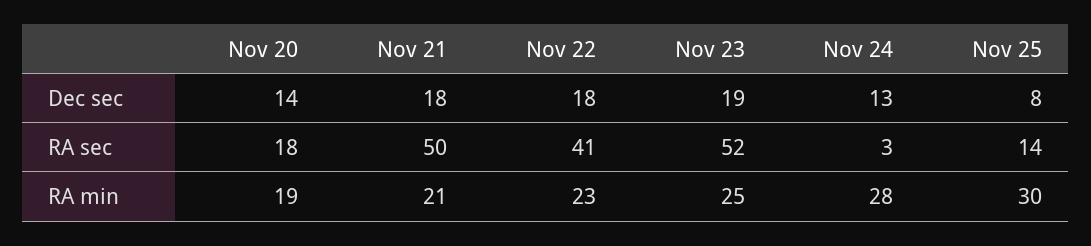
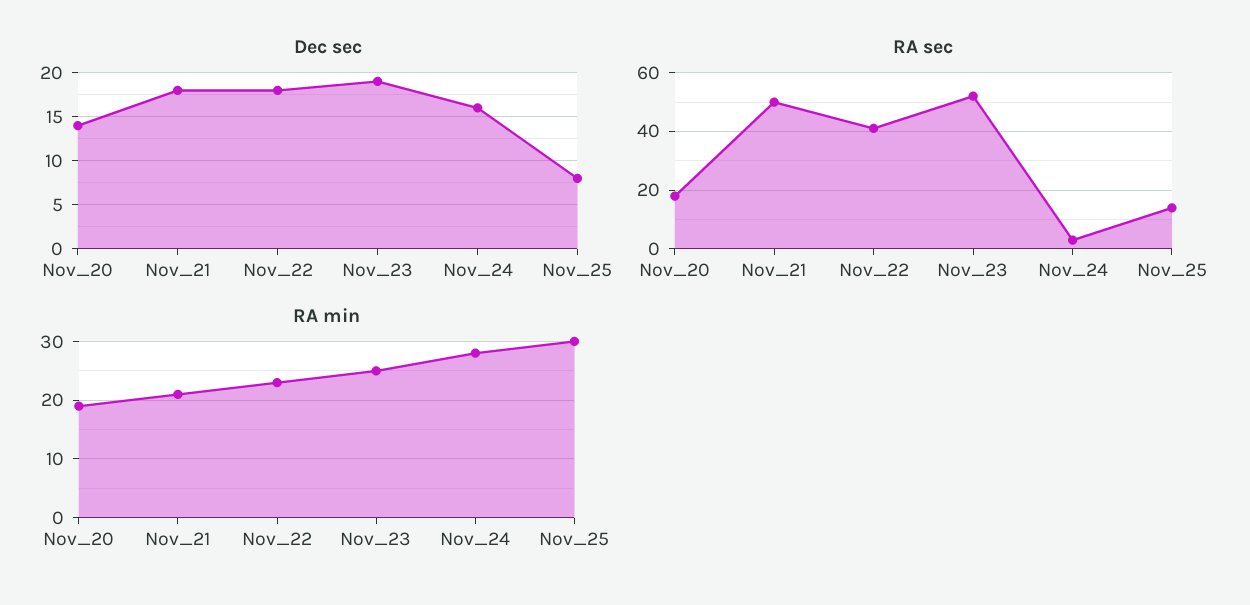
Dec sec, Nov 24: 13 -> 16

